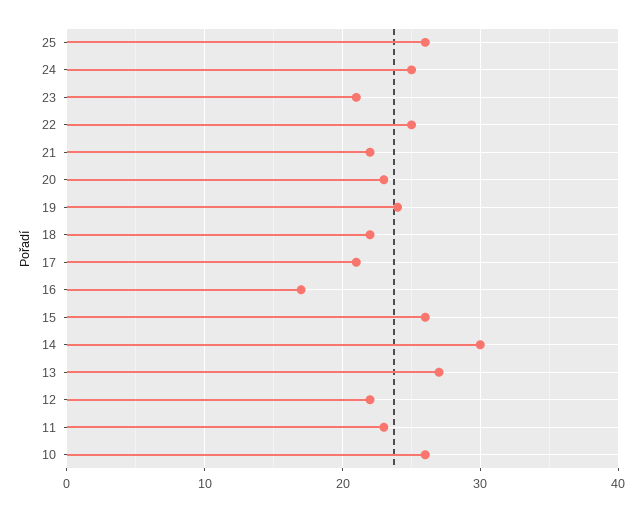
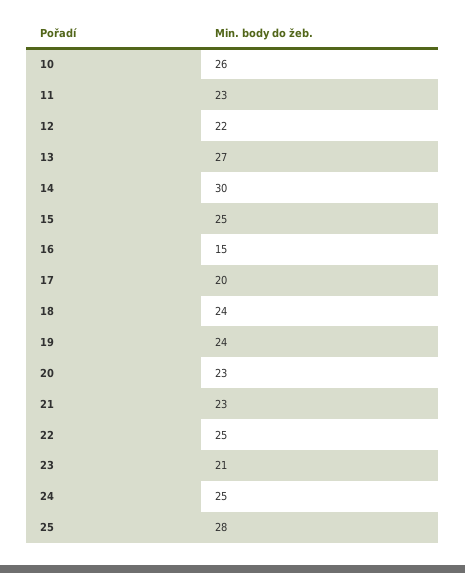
25: 26 -> 28
21: 22 -> 23
18: 22 -> 24
17: 21 -> 20
16: 17 -> 15
15: 26 -> 25

